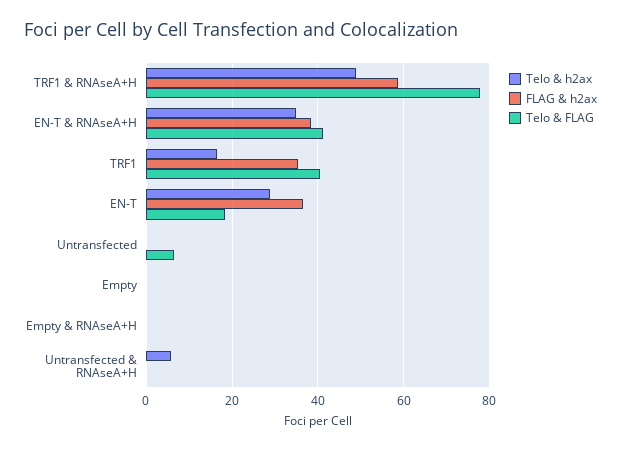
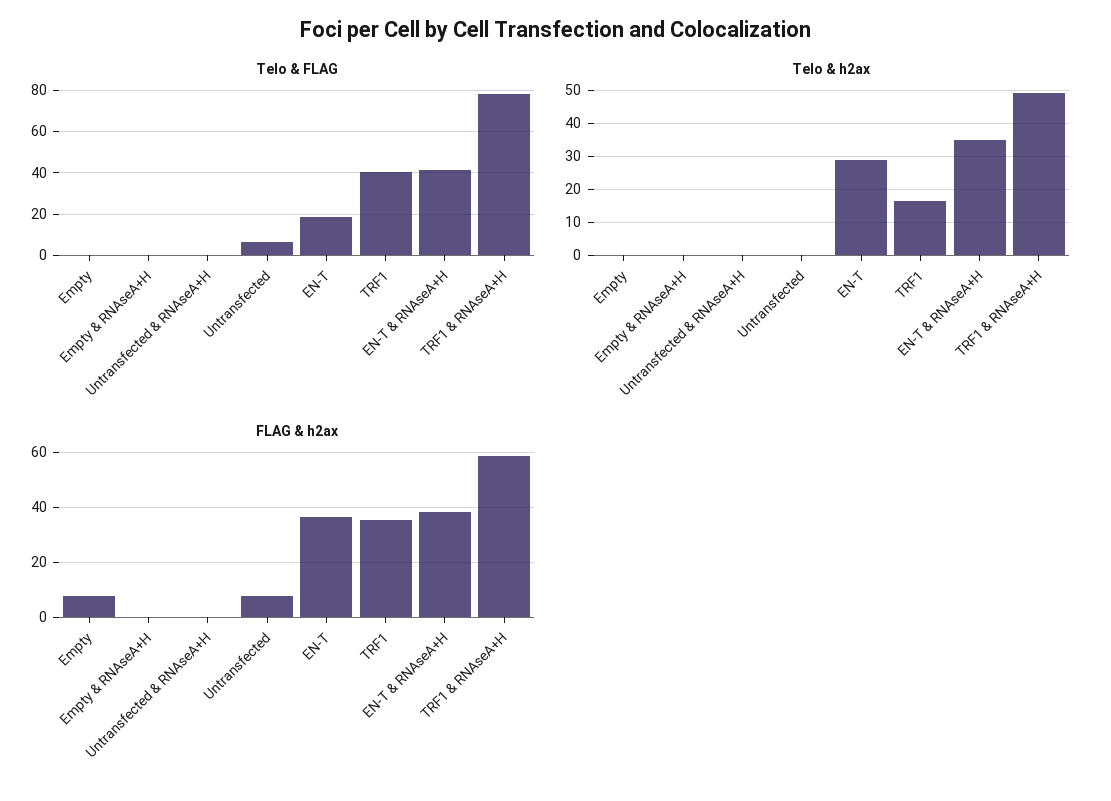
FLAG & h2ax, Untransfected: 0 -> 7.5
FLAG & h2ax, Empty: 0 -> 7.5
Telo & h2ax, Untransfected & RNAseA+H: 6 -> 0

